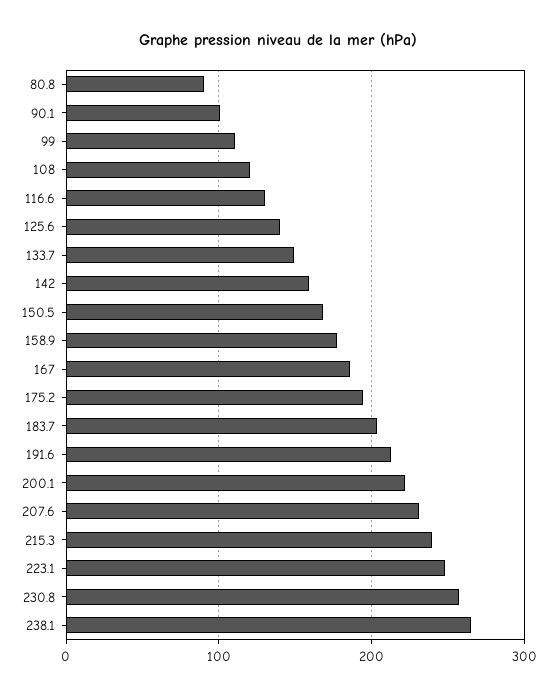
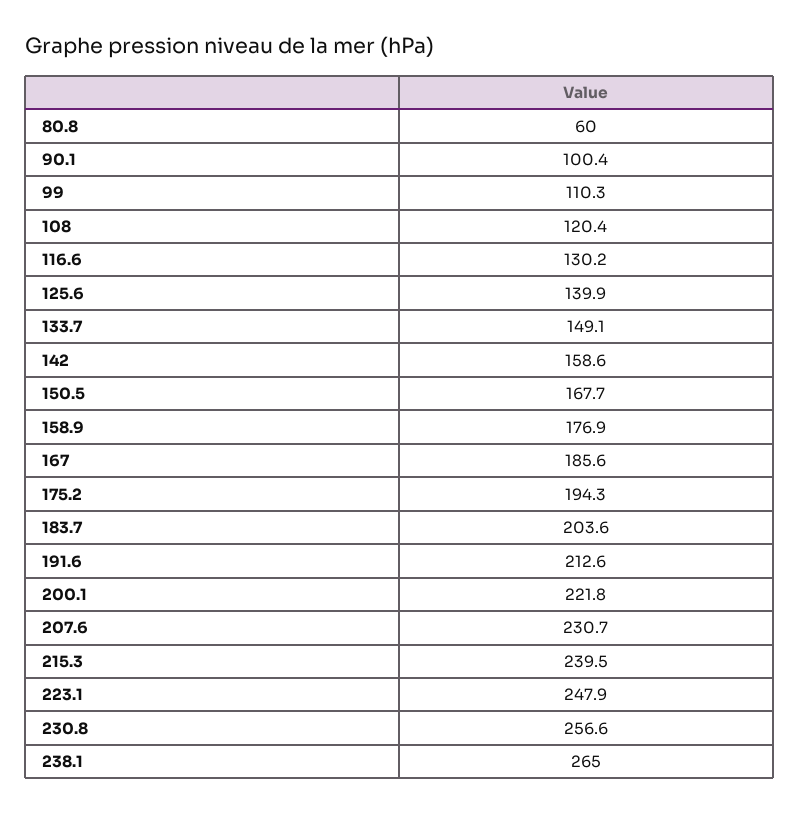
80.8: 90 -> 60

